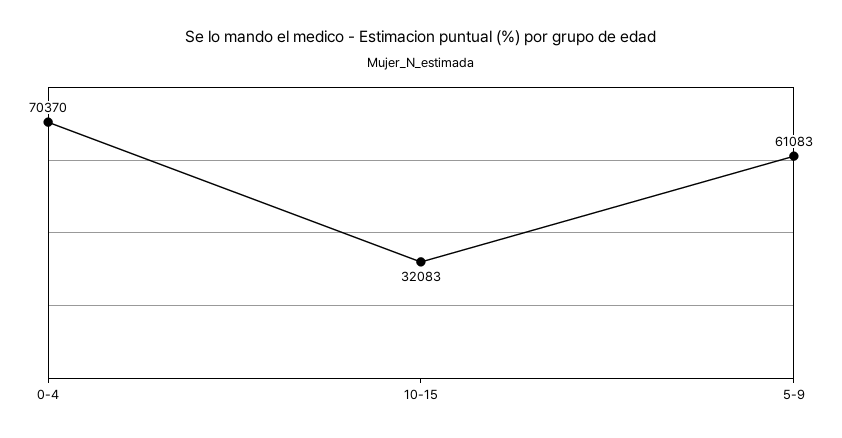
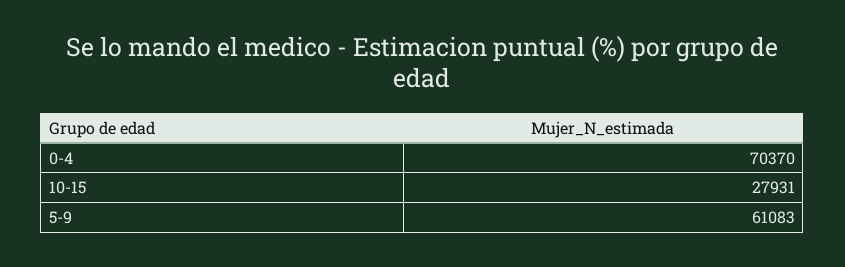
10-15: 32083 -> 27931

